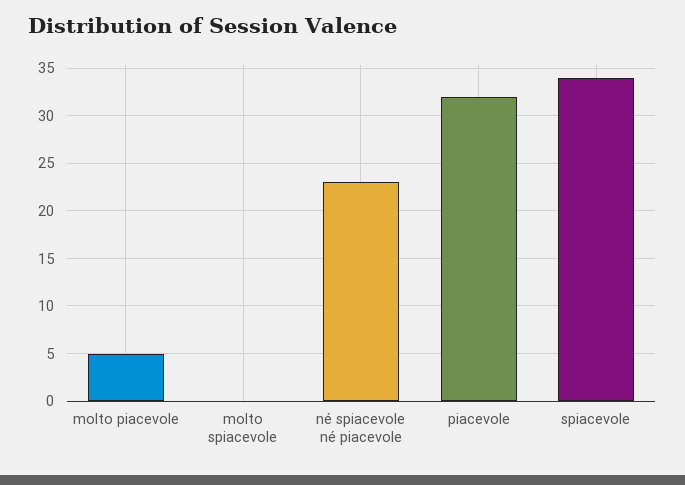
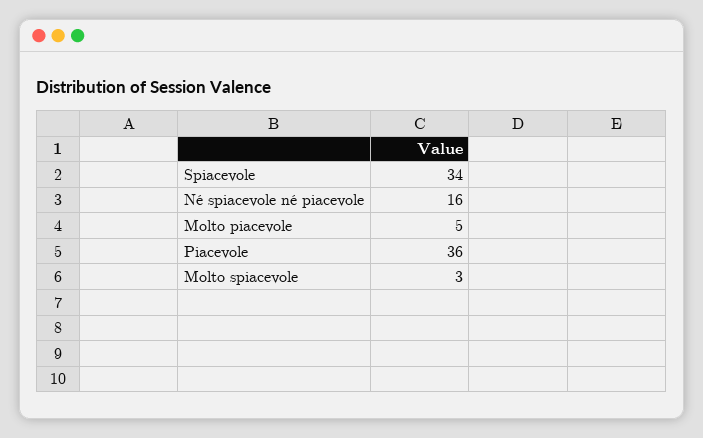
molto spiacevole: 0 -> 3
né spiacevole né piacevole: 23 -> 16
piacevole: 32 -> 36

